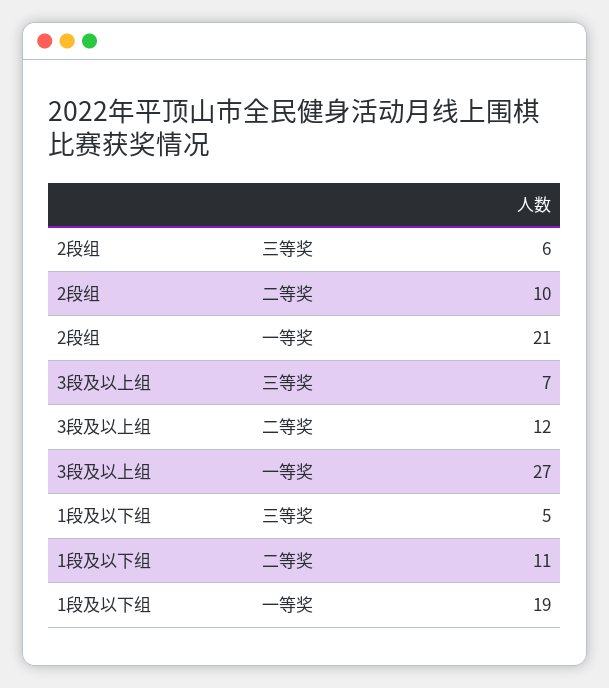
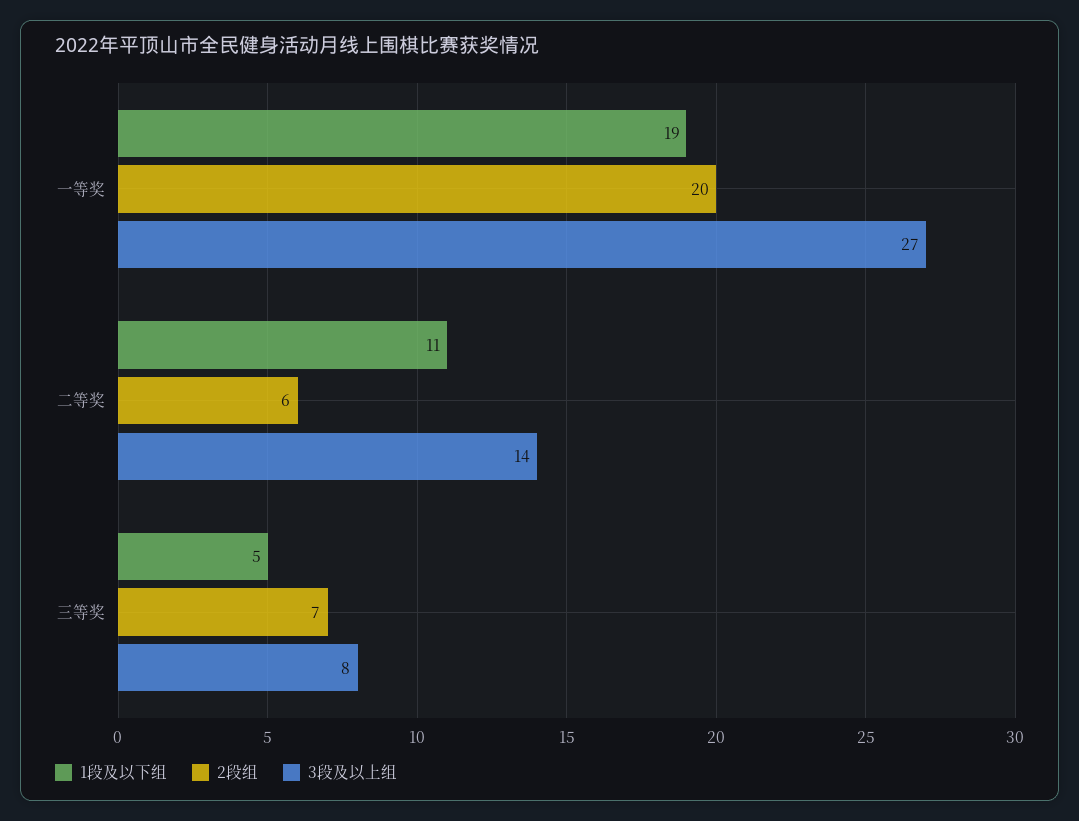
2段组, 三等奖: 6 -> 7
2段组, 二等奖: 10 -> 6
2段组, 一等奖: 21 -> 20
3段及以上组, 三等奖: 7 -> 8
3段及以上组, 二等奖: 12 -> 14

